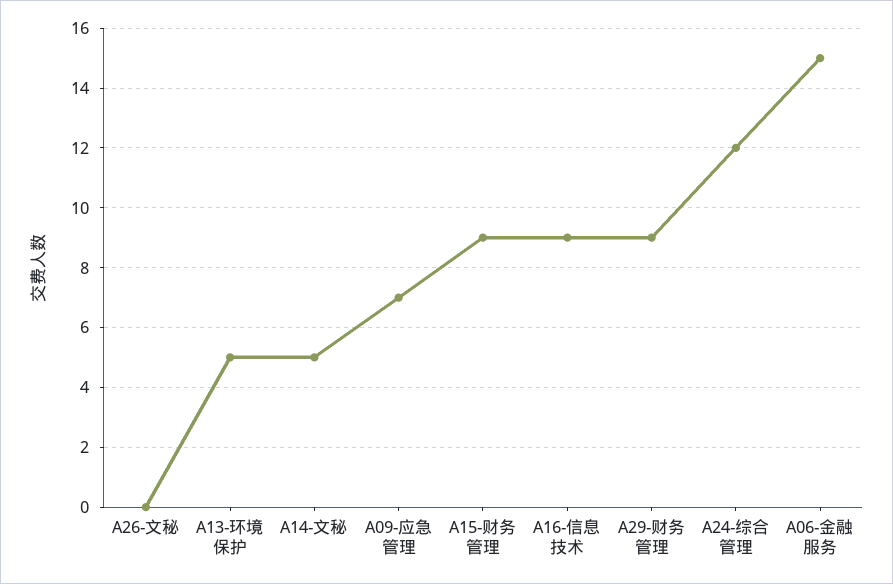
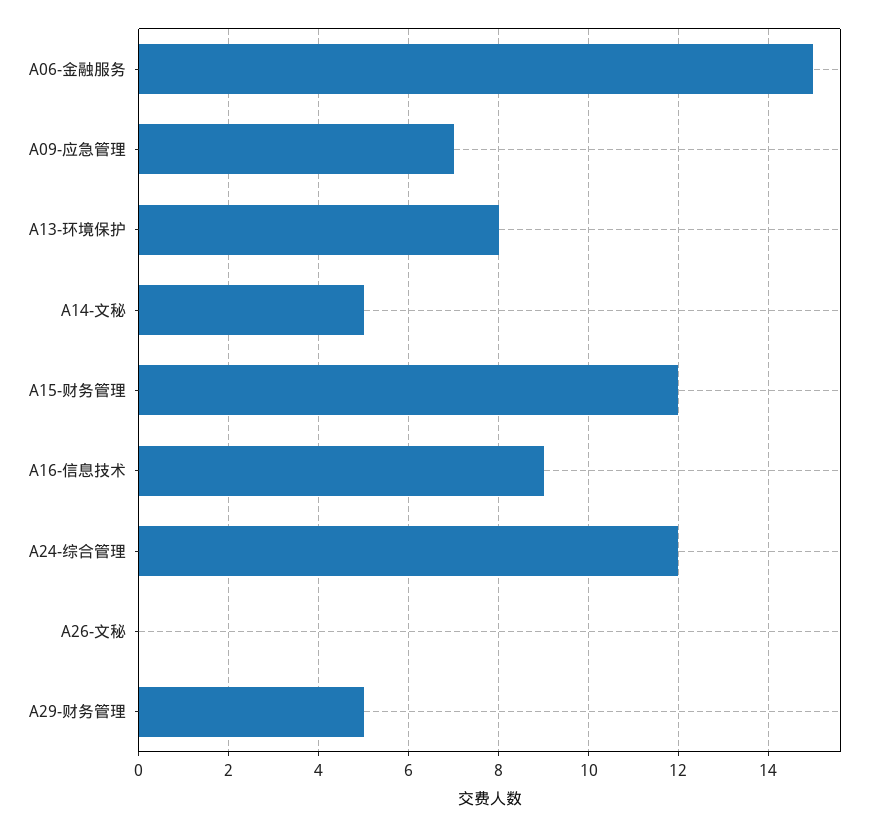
A13-环境保护: 5 -> 8
A15-财务管理: 9 -> 12
A29-财务管理: 9 -> 5

